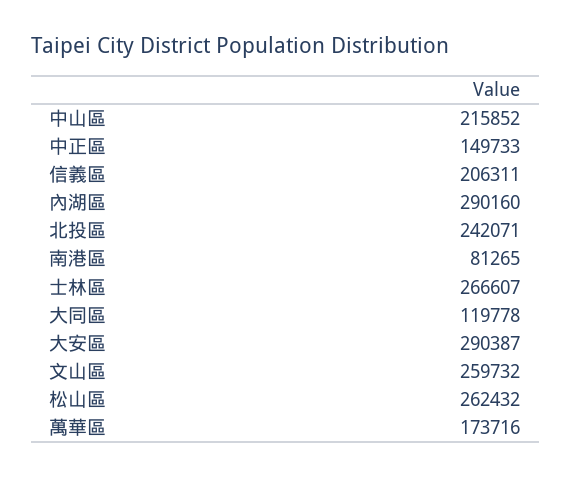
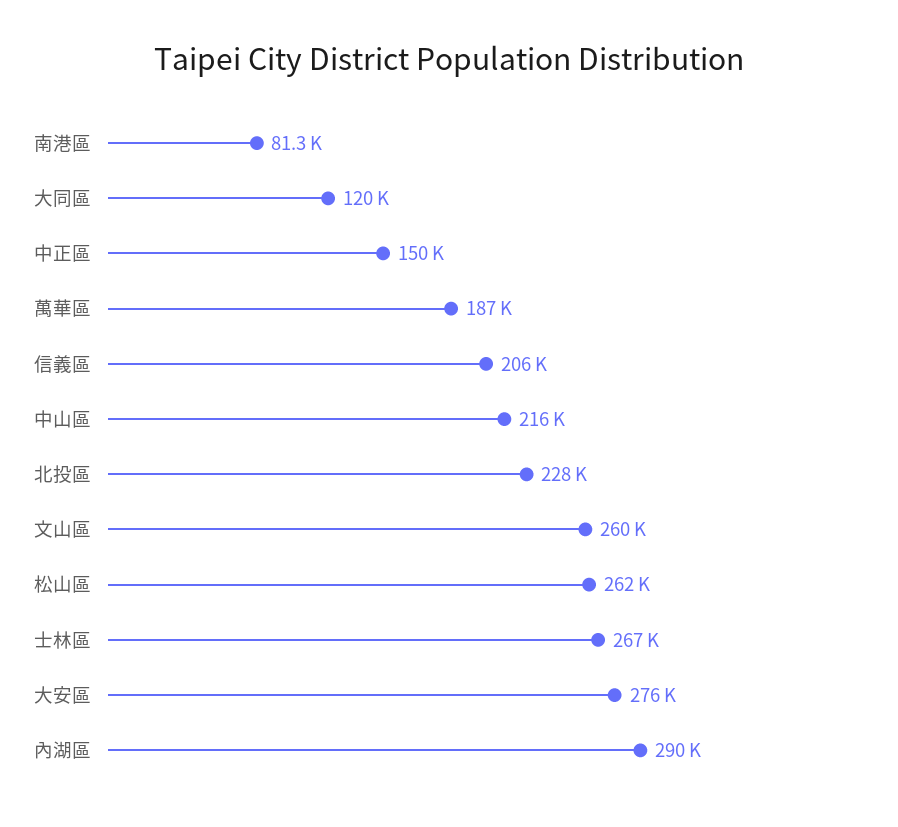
北投區: 242071 -> 228000
大安區: 290387 -> 276000
萬華區: 173716 -> 187000

